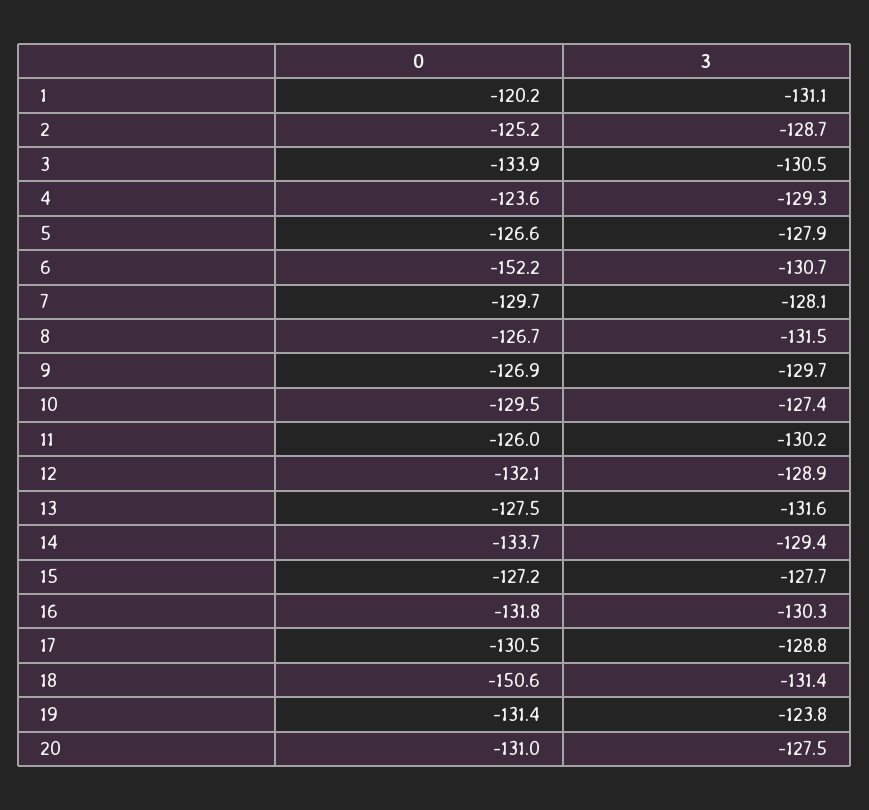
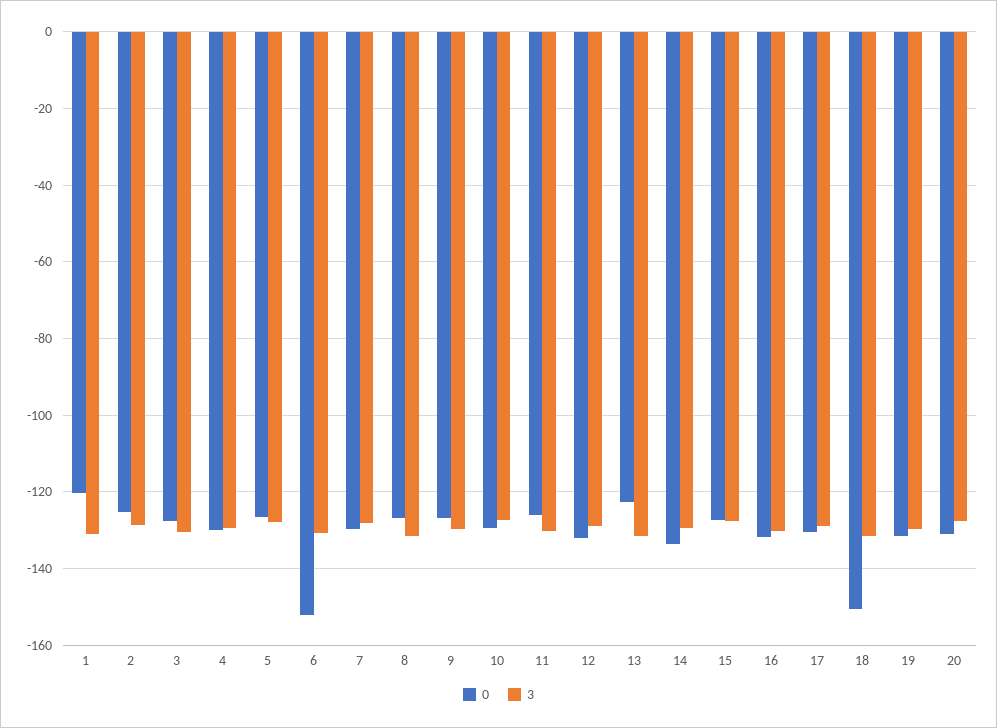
0, 3: -133.9 -> -128
0, 4: -123.6 -> -130
0, 13: -127.5 -> -122
3, 19: -123.8 -> -130

